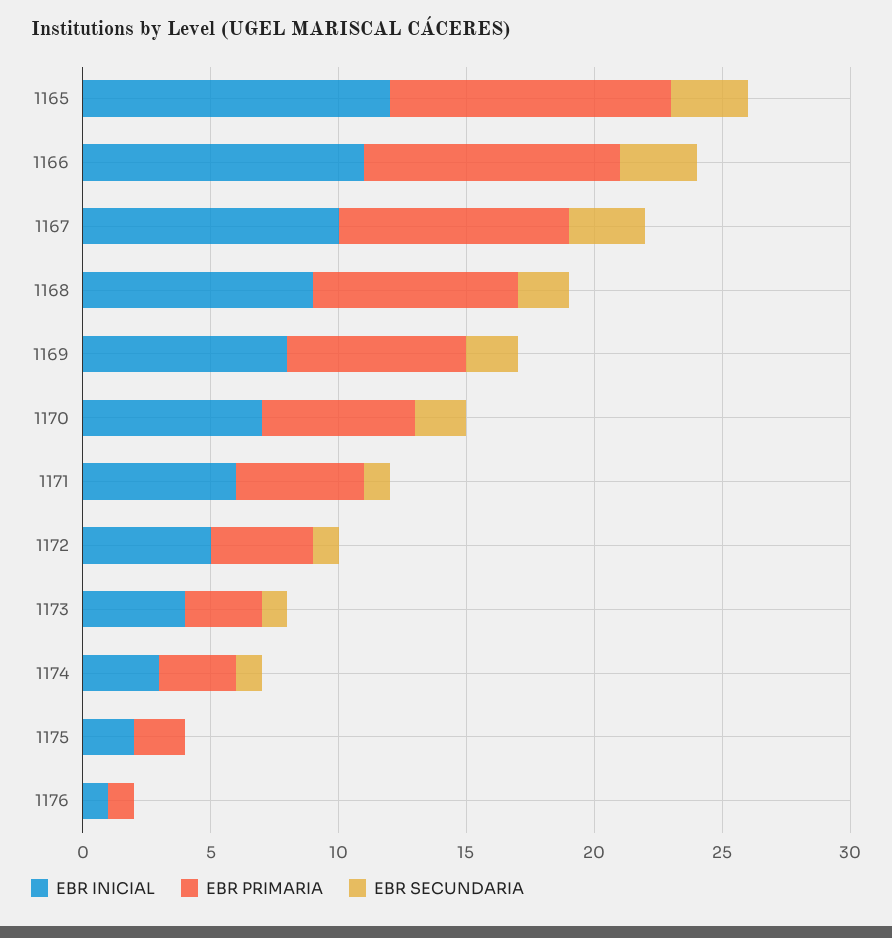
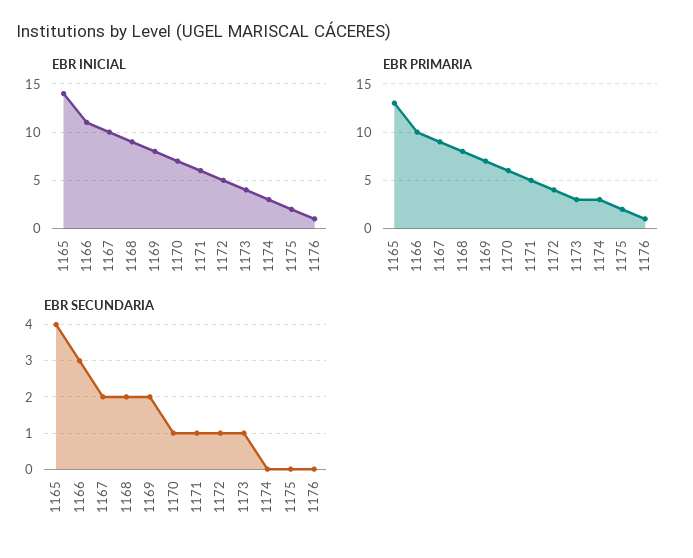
EBR INICIAL, 1165: 12 -> 14
EBR PRIMARIA, 1165: 11 -> 13
EBR SECUNDARIA, 1165: 3 -> 4
EBR SECUNDARIA, 1167: 3 -> 2
EBR SECUNDARIA, 1170: 2 -> 1
EBR SECUNDARIA, 1174: 1 -> 0

